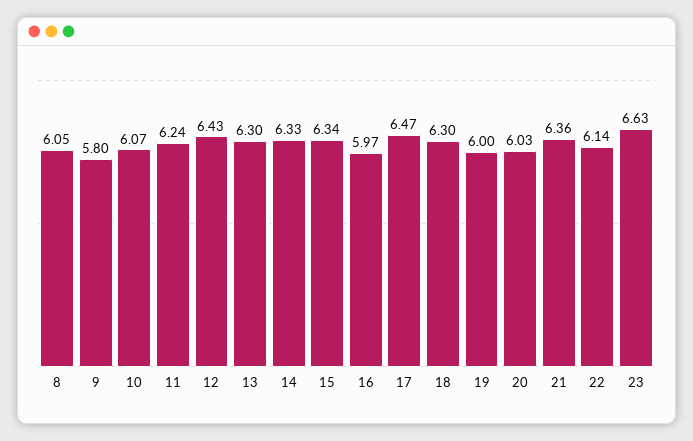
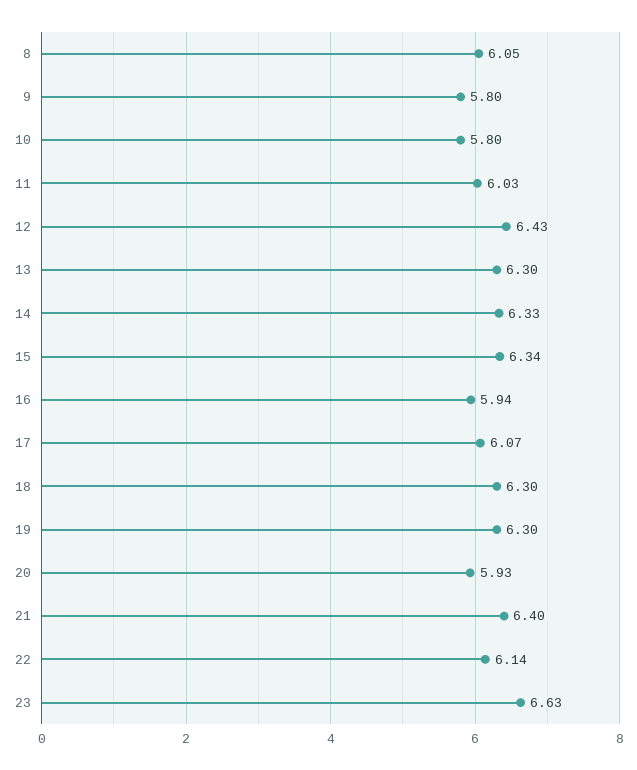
10: 6.07 -> 5.8
11: 6.24 -> 6.03
16: 5.97 -> 5.94
17: 6.47 -> 6.07
19: 6 -> 6.3
20: 6.03 -> 5.93
21: 6.36 -> 6.4

